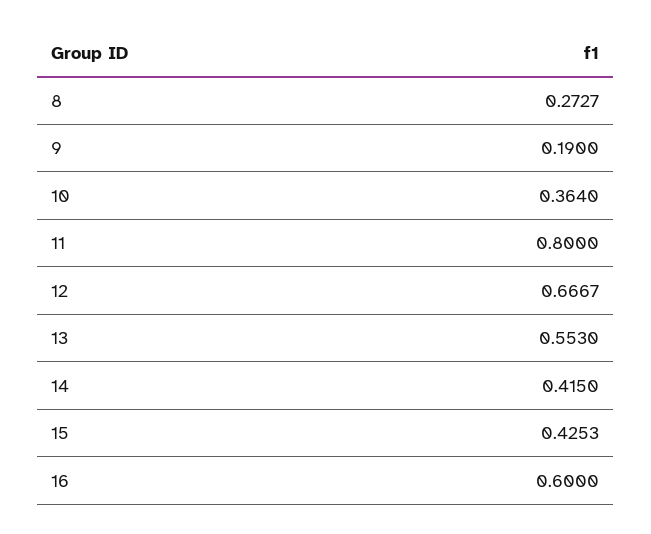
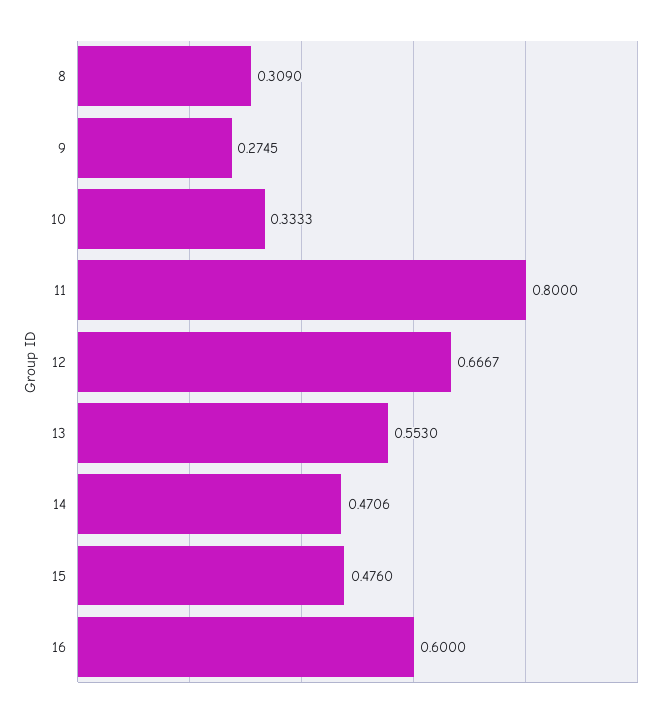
8: 0.2727 -> 0.309
9: 0.19 -> 0.2745
10: 0.364 -> 0.3333
14: 0.415 -> 0.4706
15: 0.4253 -> 0.476

